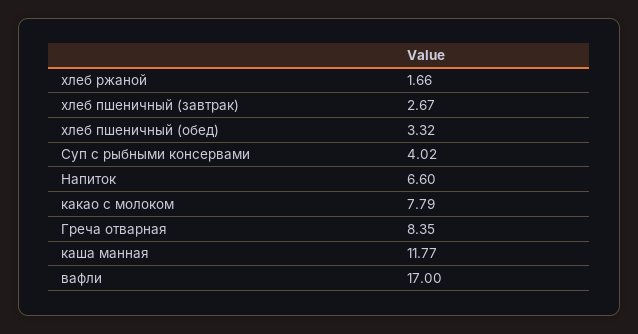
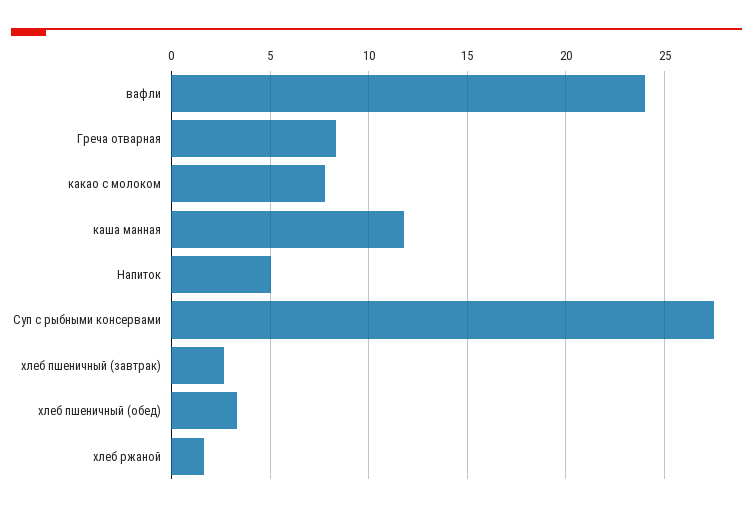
Суп с рыбными консервами: 4.02 -> 27.5
Напиток: 6.6 -> 5
вафли: 17 -> 24

